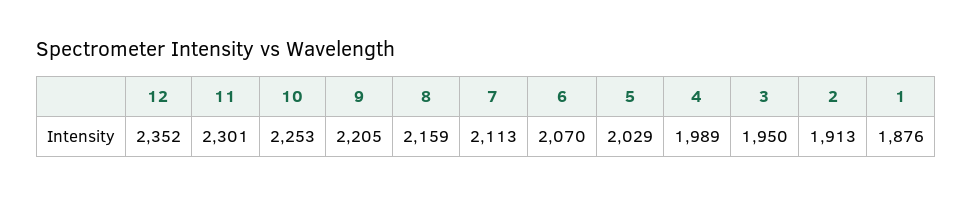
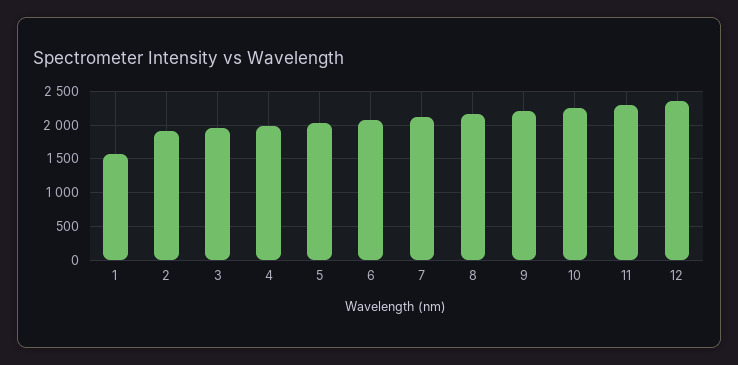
1: 1876 -> 1600

